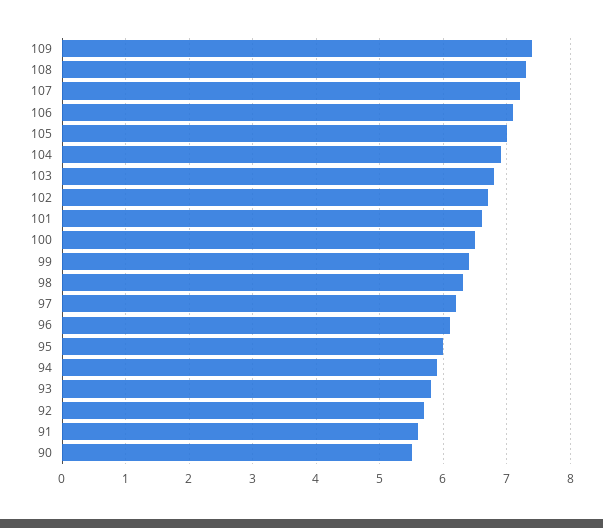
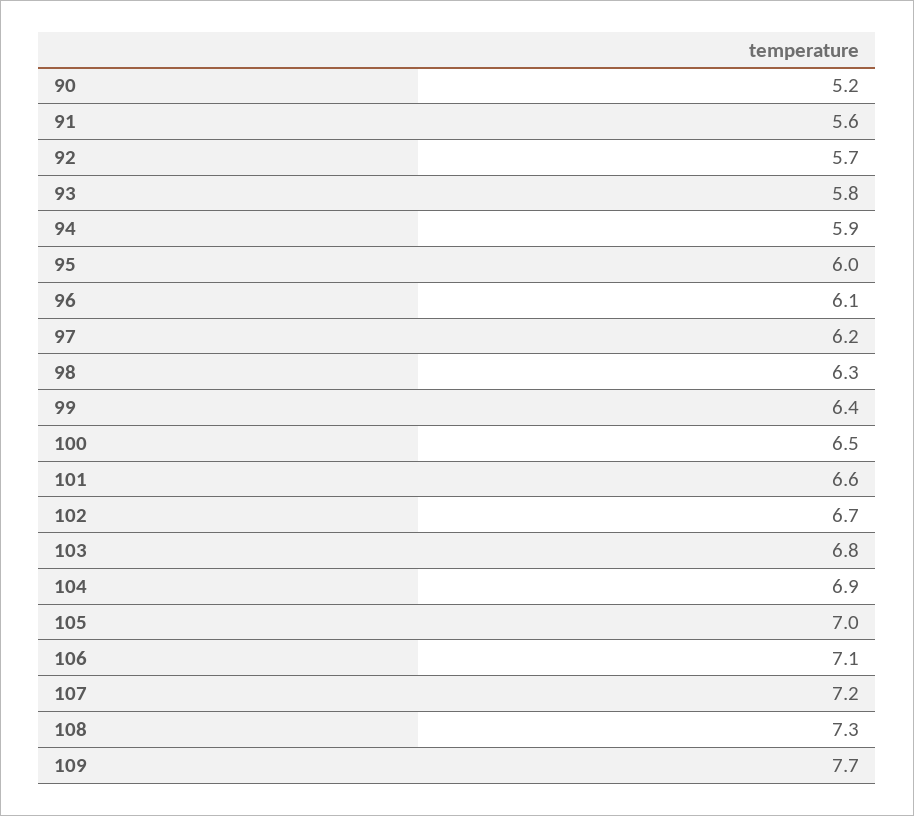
109: 7.4 -> 7.7
90: 5.5 -> 5.2

